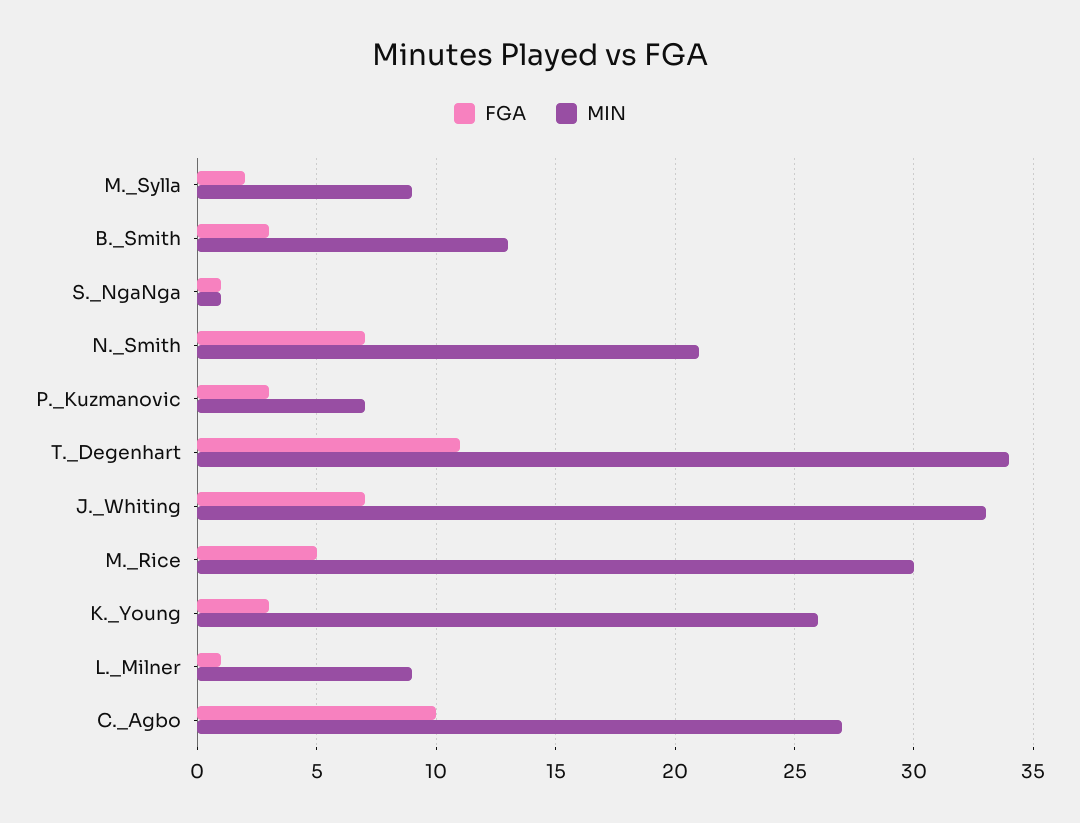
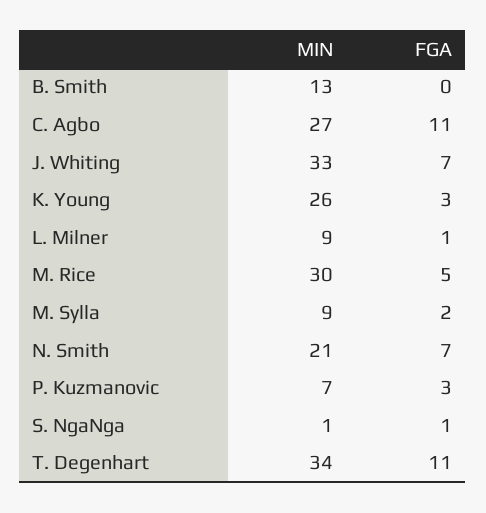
FGA, B._Smith: 3 -> 0
FGA, C._Agbo: 10 -> 11

